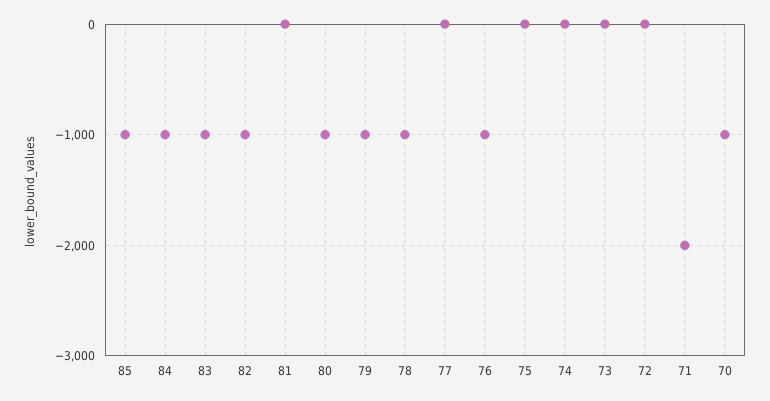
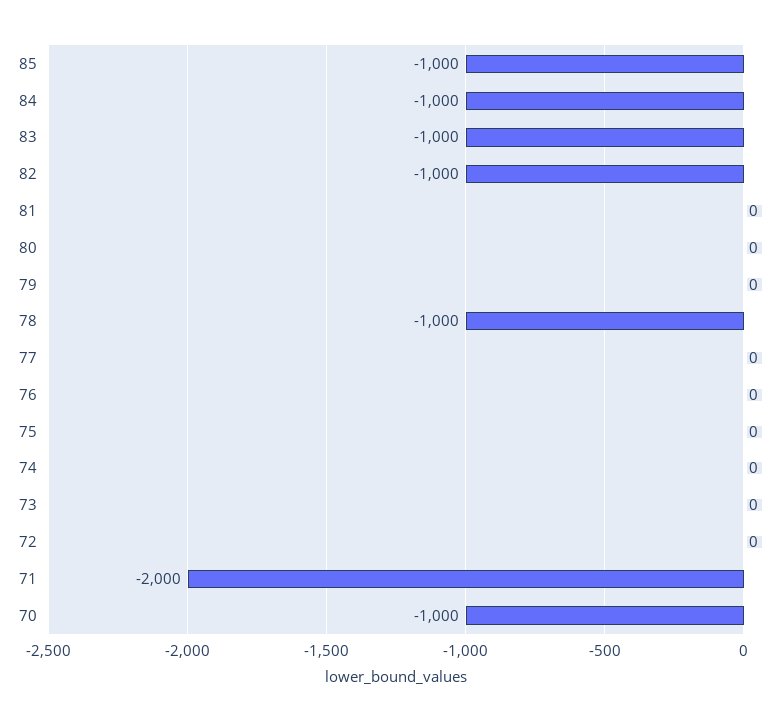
80: -1000 -> 0
79: -1000 -> 0
76: -1000 -> 0

